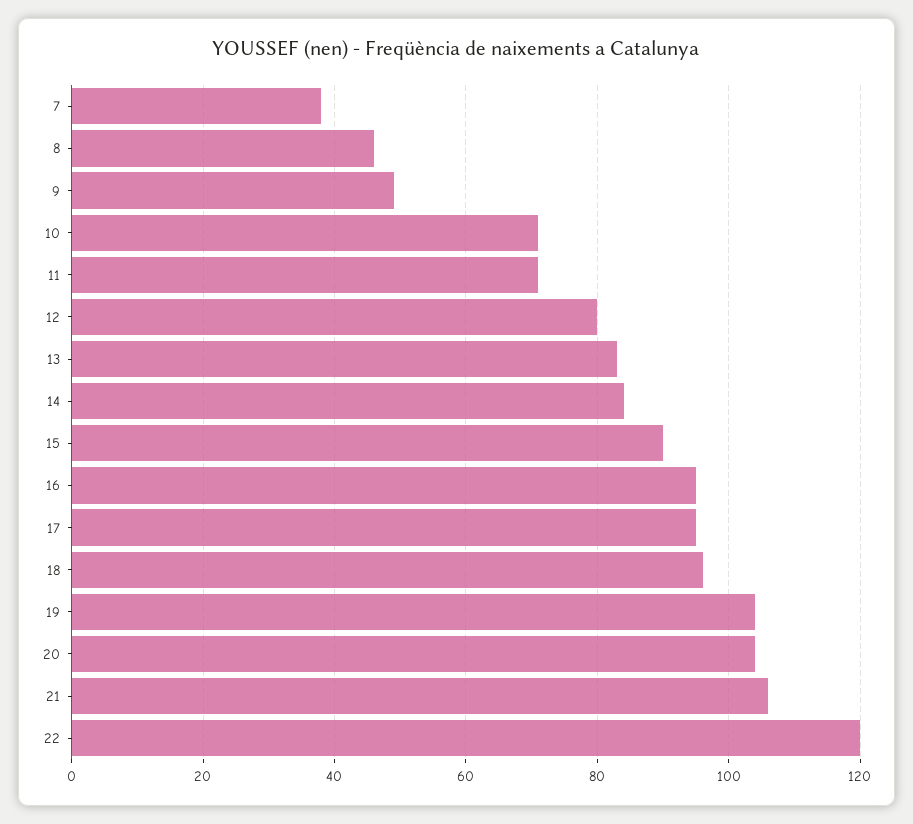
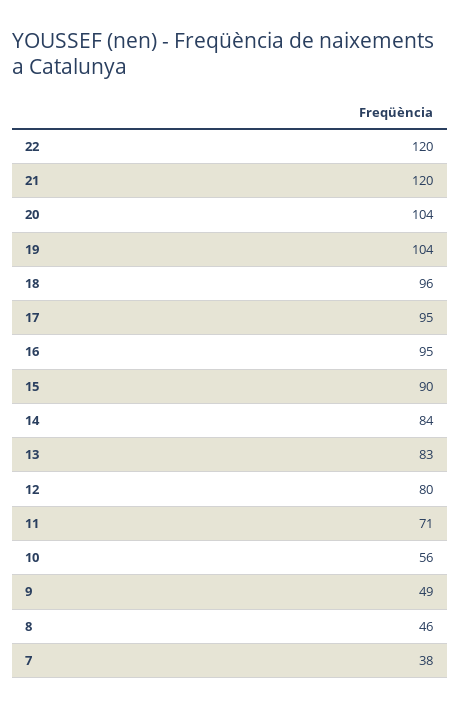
10: 70 -> 56
21: 105 -> 120

